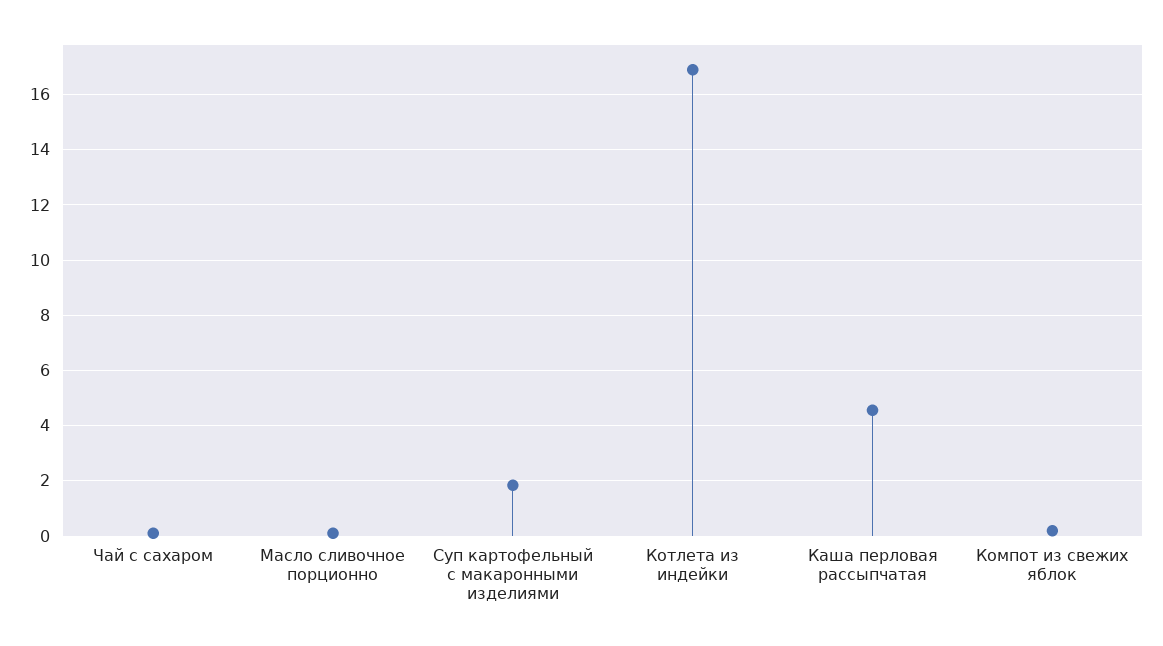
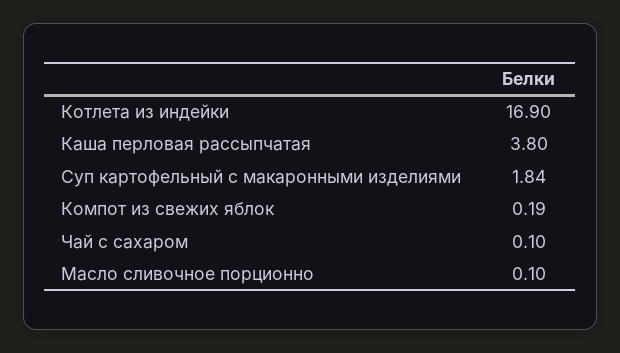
Каша перловая рассыпчатая: 4.5 -> 3.8

